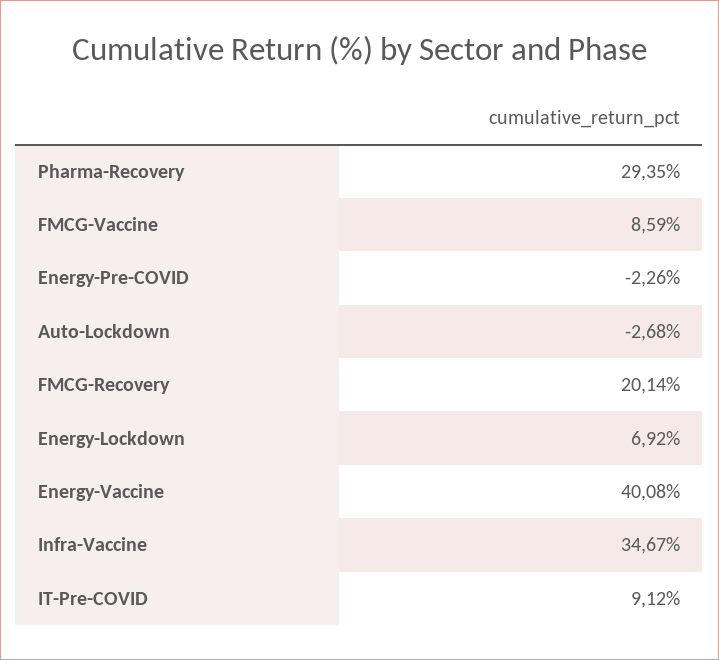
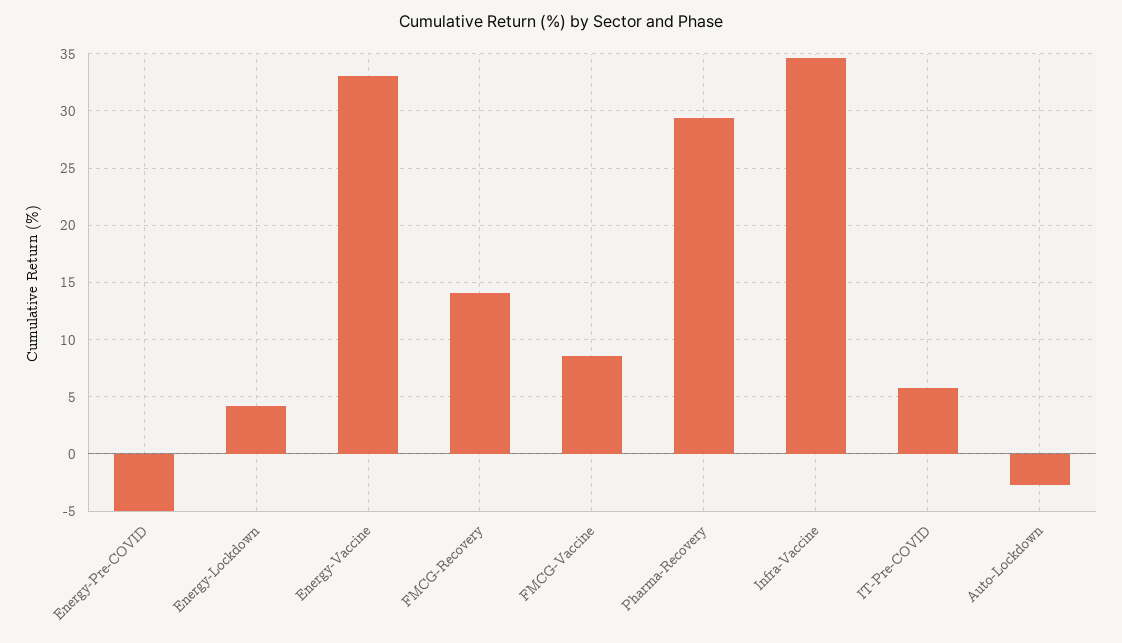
Energy-Pre-COVID: -2.26 -> -5
FMCG-Recovery: 20.14 -> 14
Energy-Lockdown: 6.92 -> 4
Energy-Vaccine: 40.08 -> 33
IT-Pre-COVID: 9.12 -> 6

